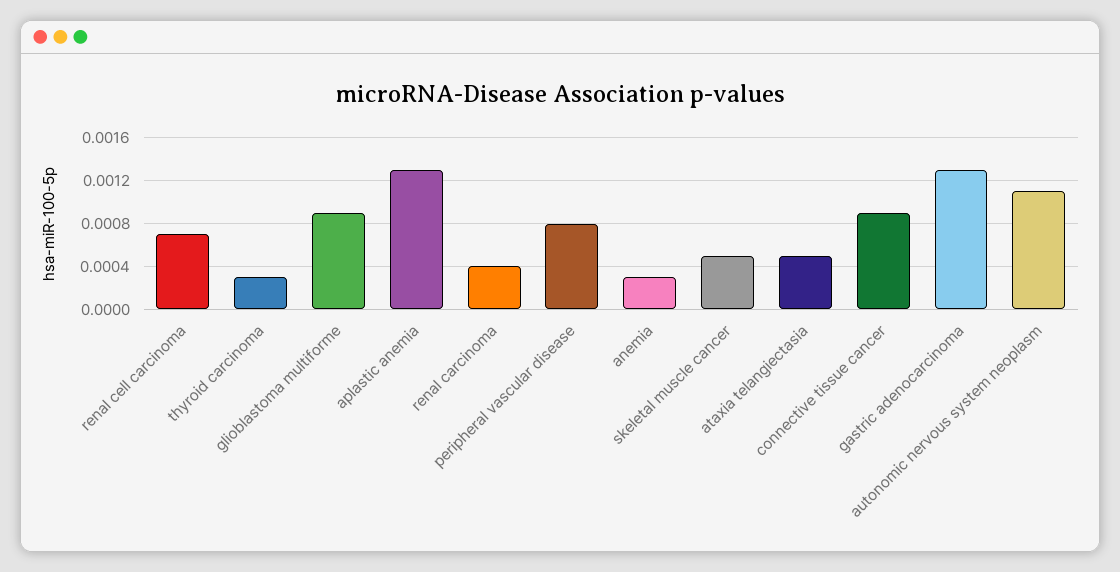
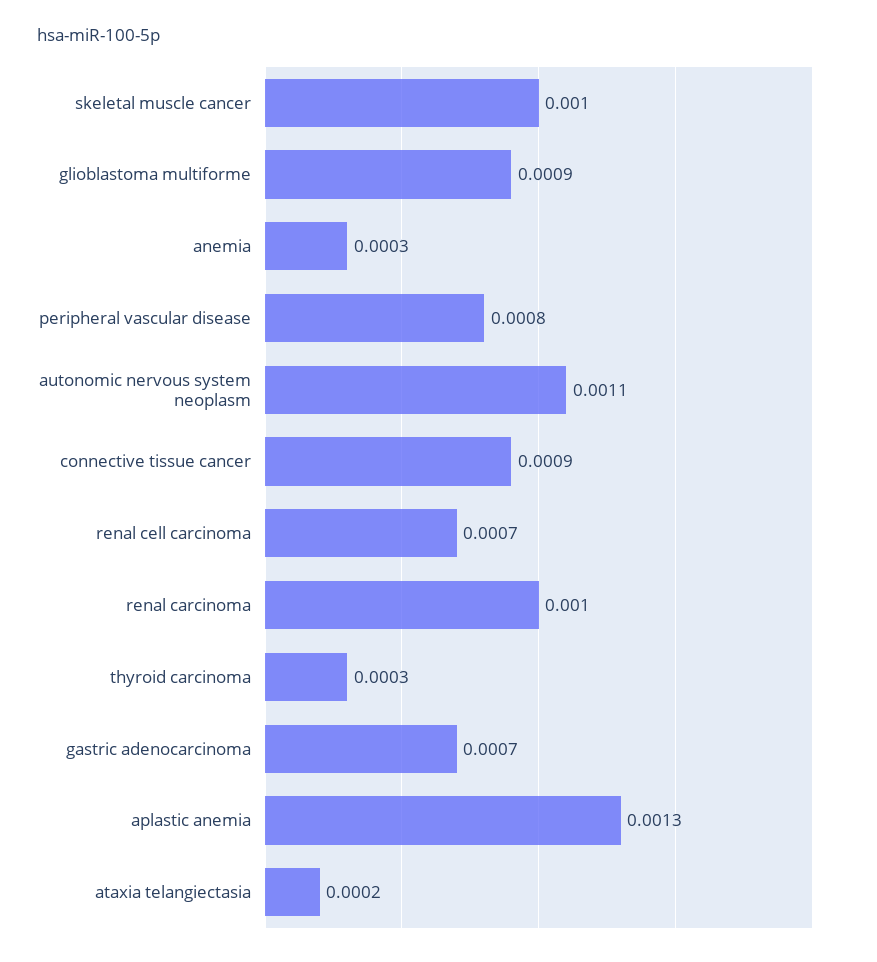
renal carcinoma: 0.0004 -> 0.001
skeletal muscle cancer: 0.0005 -> 0.001
ataxia telangiectasia: 0.0005 -> 0.0002
gastric adenocarcinoma: 0.0013 -> 0.0007

